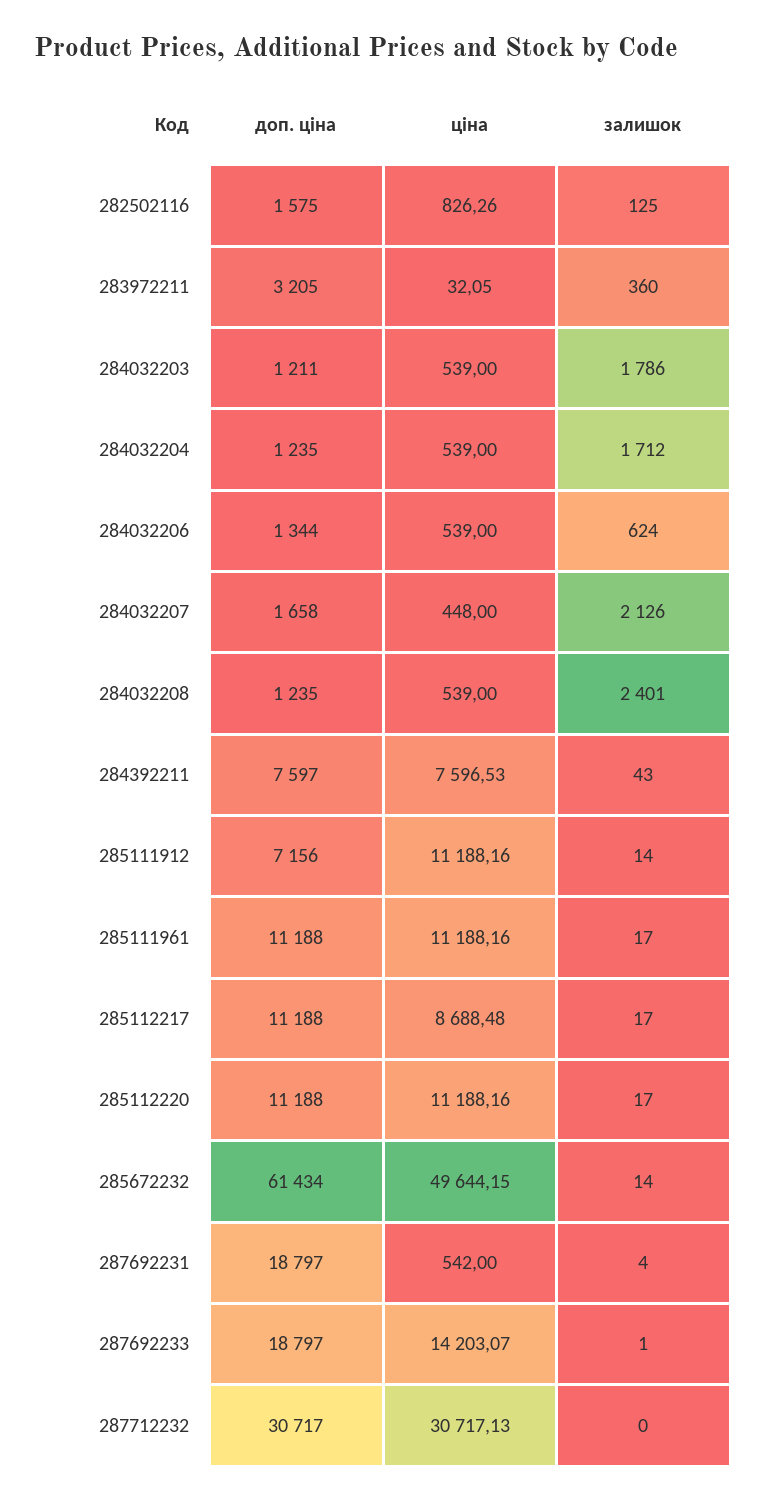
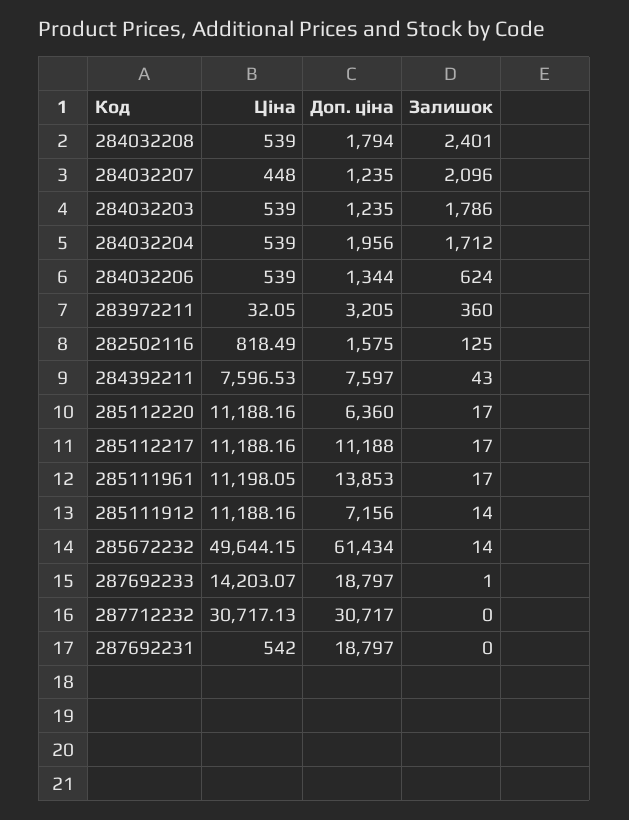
ціна, 282502116: 826.26 -> 818.49
доп. ціна, 284032203: 1211 -> 1235
доп. ціна, 284032204: 1235 -> 1956
доп. ціна, 284032207: 1658 -> 1235
залишок, 284032207: 2126 -> 2096
доп. ціна, 284032208: 1235 -> 1794
доп. ціна, 285111961: 11188 -> 13853
ціна, 285111961: 11188.16 -> 11198.05
ціна, 285112217: 8688.48 -> 11188.16
доп. ціна, 285112220: 11188 -> 6360
залишок, 287692231: 4 -> 0

